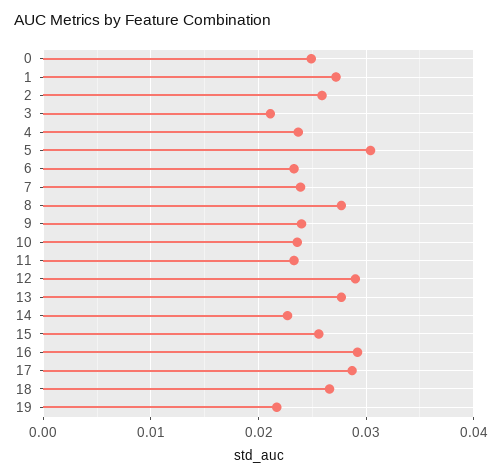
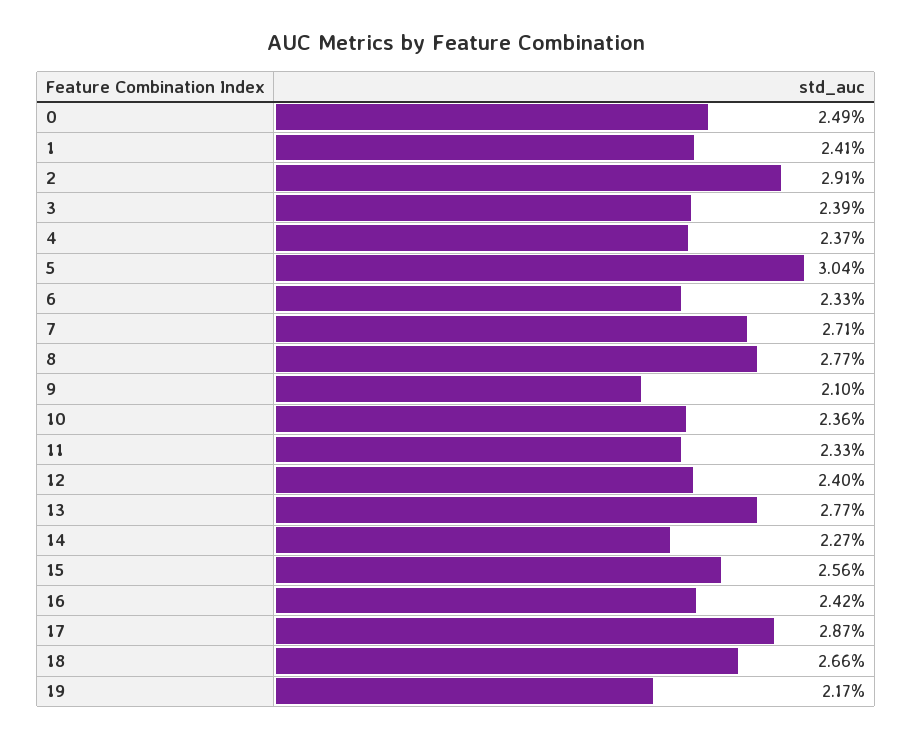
1: 0.027 -> 0.0241
2: 0.026 -> 0.0291
3: 0.021 -> 0.0239
7: 0.024 -> 0.0271
9: 0.024 -> 0.021
12: 0.029 -> 0.024
16: 0.029 -> 0.0242

